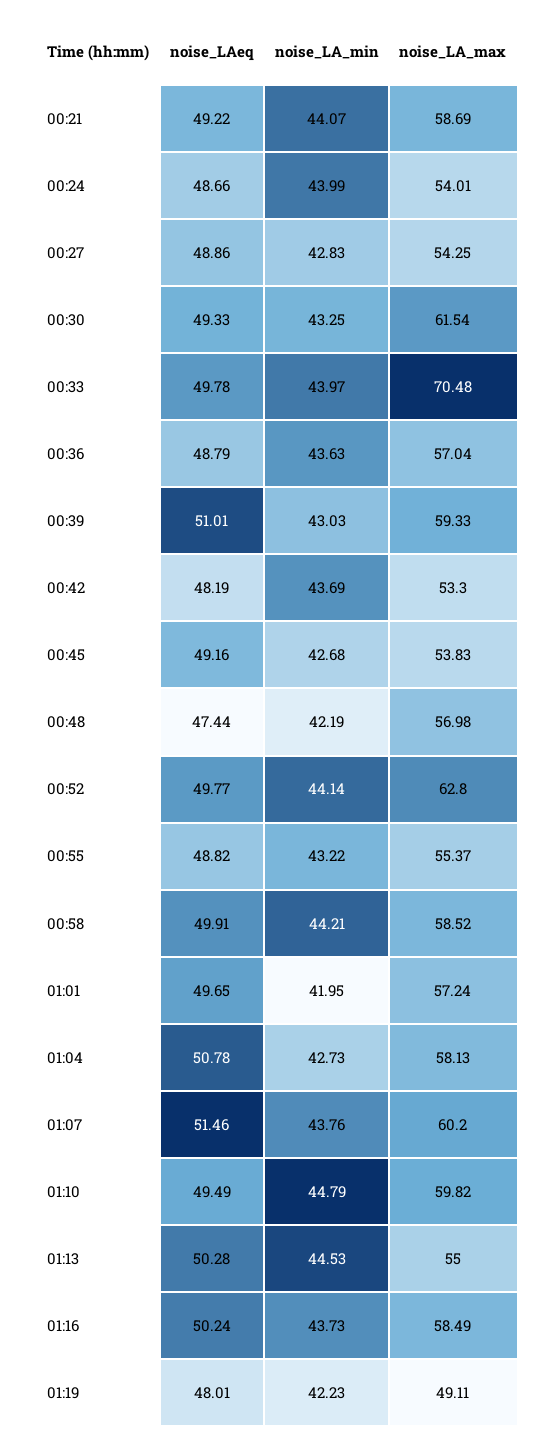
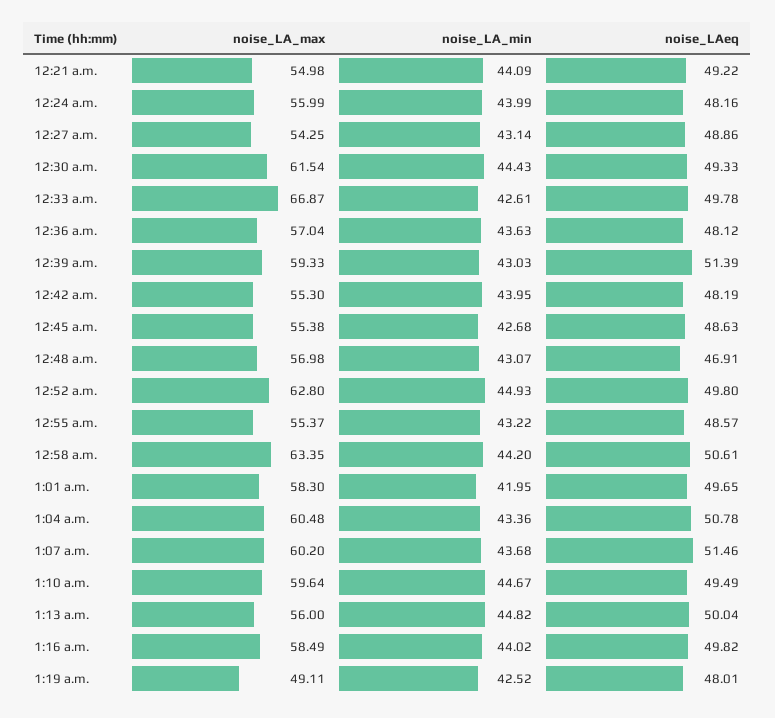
noise_LA_min, 00:21: 44.07 -> 44.09
noise_LA_max, 00:21: 58.69 -> 54.98
noise_LAeq, 00:24: 48.66 -> 48.16
noise_LA_max, 00:24: 54.01 -> 55.99
noise_LA_min, 00:27: 42.83 -> 43.14
noise_LA_min, 00:30: 43.25 -> 44.43
noise_LA_min, 00:33: 43.97 -> 42.61
noise_LA_max, 00:33: 70.48 -> 66.87
noise_LAeq, 00:36: 48.79 -> 48.12
noise_LAeq, 00:39: 51.01 -> 51.39
noise_LA_min, 00:42: 43.69 -> 43.95
noise_LA_max, 00:42: 53.3 -> 55.3
noise_LAeq, 00:45: 49.16 -> 48.63
noise_LA_max, 00:45: 53.83 -> 55.38
noise_LAeq, 00:48: 47.44 -> 46.91
noise_LA_min, 00:48: 42.19 -> 43.07
noise_LAeq, 00:52: 49.77 -> 49.8
noise_LA_min, 00:52: 44.14 -> 44.93
noise_LAeq, 00:55: 48.82 -> 48.57
noise_LAeq, 00:58: 49.91 -> 50.61
noise_LA_min, 00:58: 44.21 -> 44.2
noise_LA_max, 00:58: 58.52 -> 63.35
noise_LA_max, 01:01: 57.24 -> 58.3
noise_LA_min, 01:04: 42.73 -> 43.36
noise_LA_max, 01:04: 58.13 -> 60.48
noise_LA_min, 01:07: 43.76 -> 43.68
noise_LA_min, 01:10: 44.79 -> 44.67
noise_LA_max, 01:10: 59.82 -> 59.64
noise_LAeq, 01:13: 50.28 -> 50.04
noise_LA_min, 01:13: 44.53 -> 44.82
noise_LA_max, 01:13: 55 -> 56
noise_LAeq, 01:16: 50.24 -> 49.82
noise_LA_min, 01:16: 43.73 -> 44.02
noise_LA_min, 01:19: 42.23 -> 42.52

